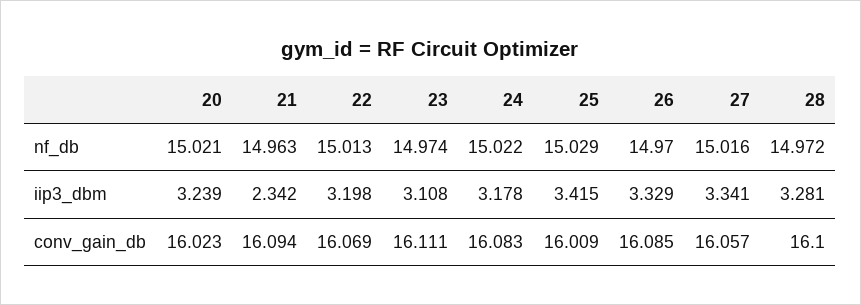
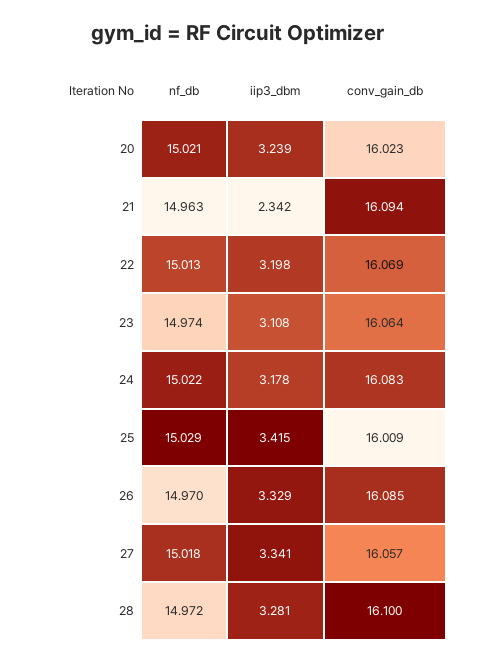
27, nf_db: 15.016 -> 15.018
23, conv_gain_db: 16.111 -> 16.064

